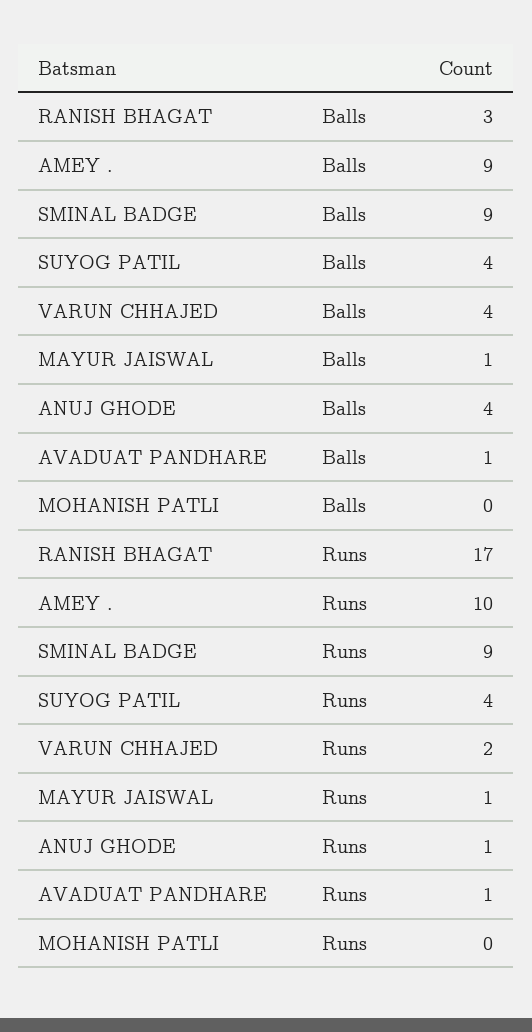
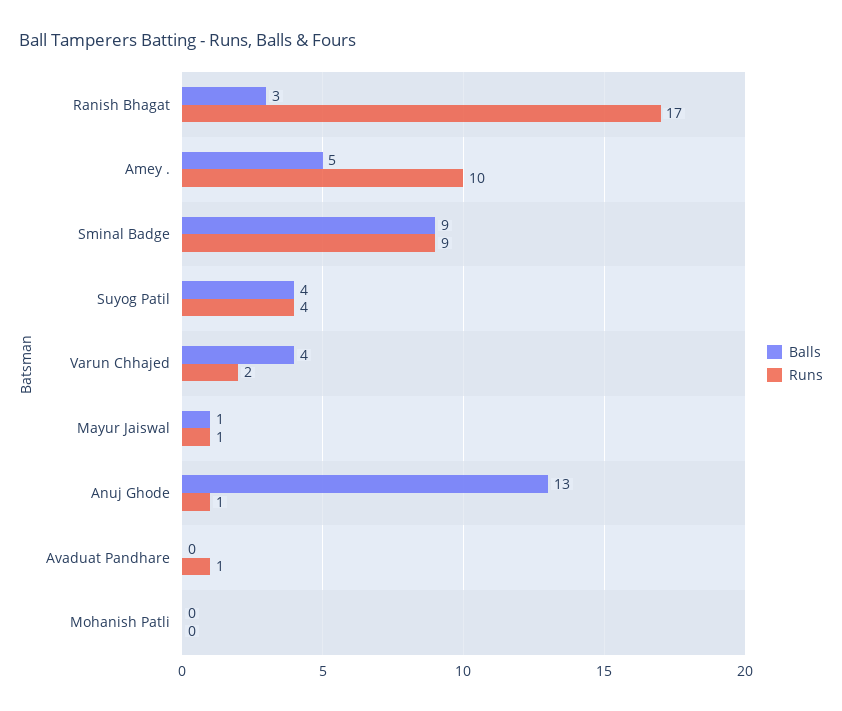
Balls, AMEY .: 9 -> 5
Balls, ANUJ GHODE: 4 -> 13
Balls, AVADUAT PANDHARE: 1 -> 0

